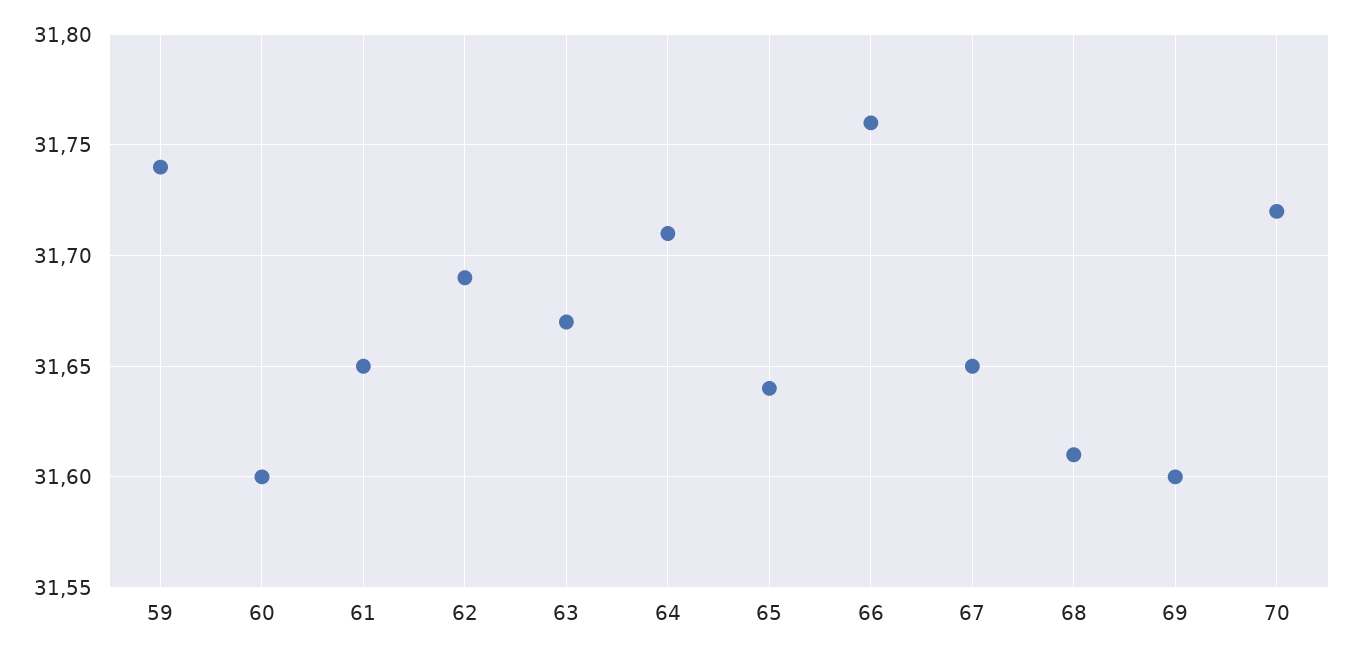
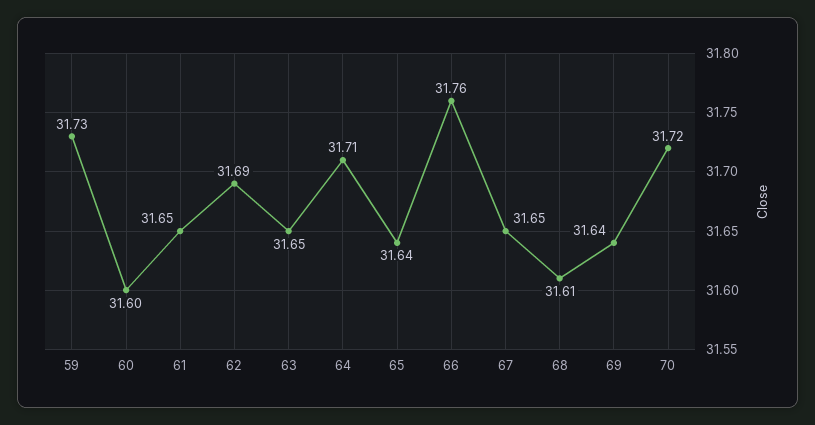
59: 31.74 -> 31.73
63: 31.67 -> 31.65
69: 31.6 -> 31.64

